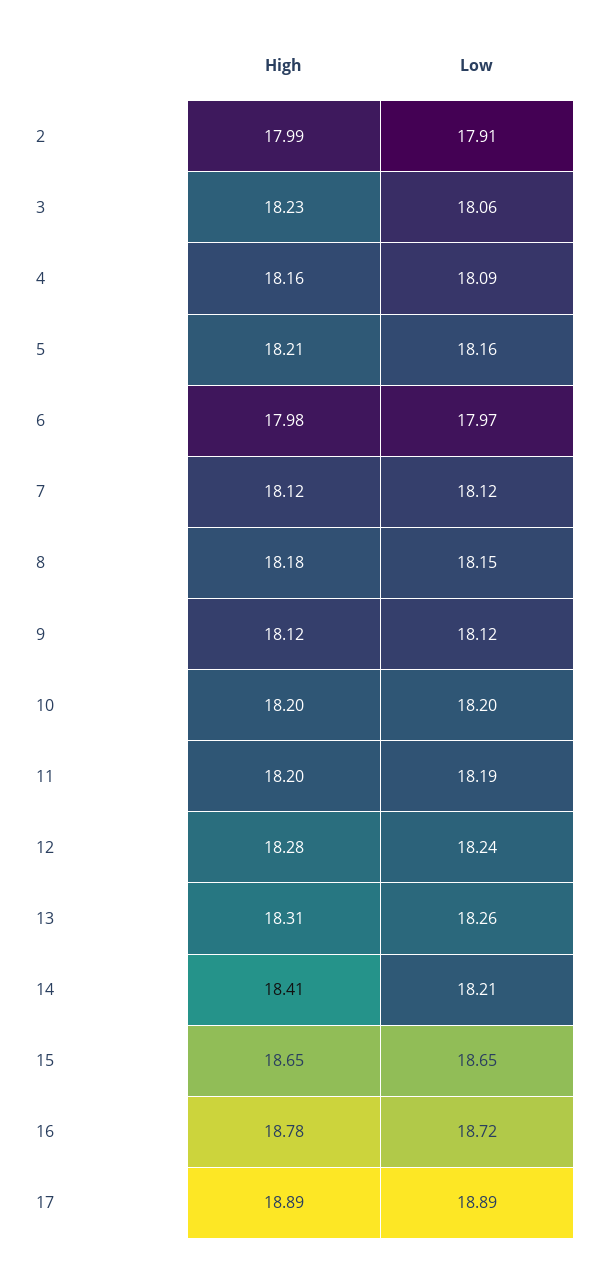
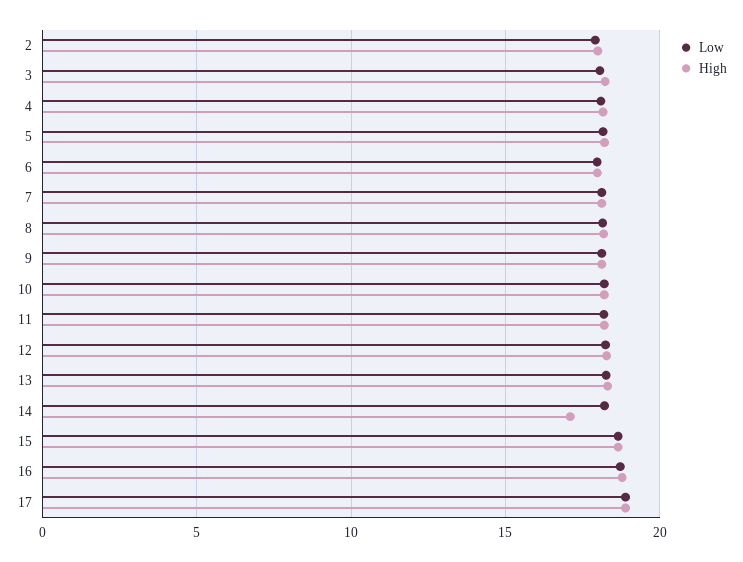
High, 14: 18.41 -> 17

